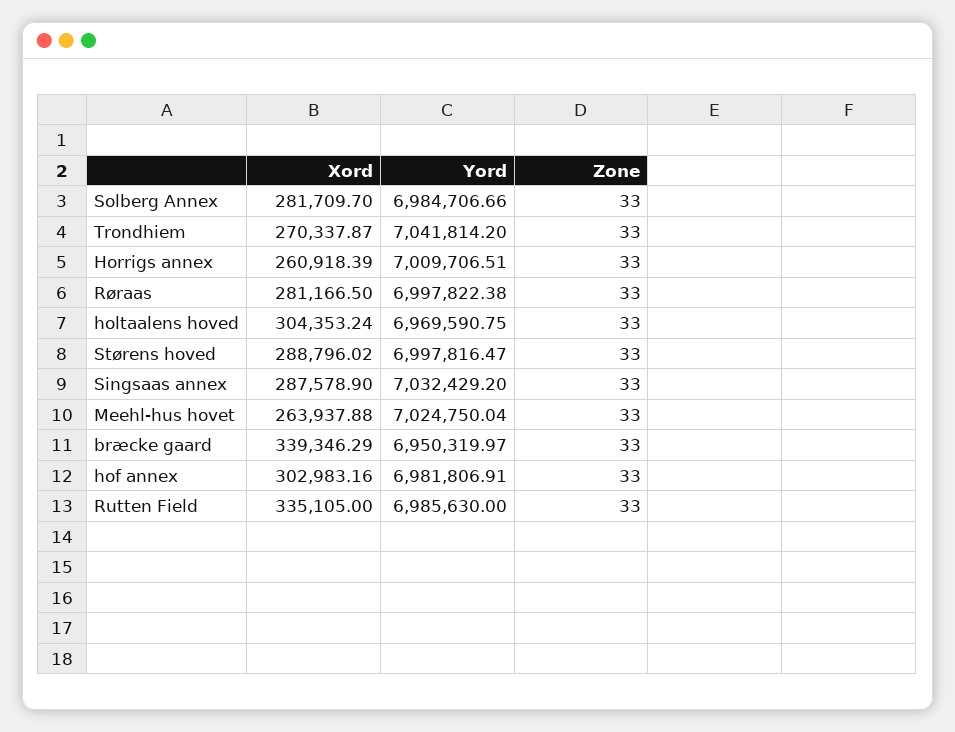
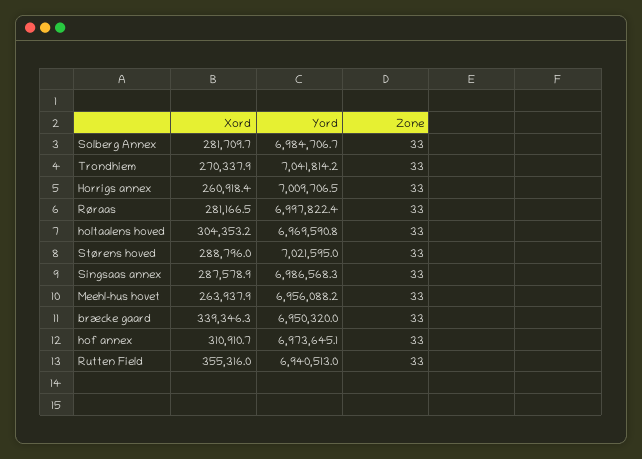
Yord, Størens hoved: 6997816.47 -> 7021595
Yord, Singsaas annex: 7032429.2 -> 6986568.3
Yord, Meehl-hus hovet: 7024750.04 -> 6956088.2
Xord, hof annex: 302983.16 -> 310910.7
Yord, hof annex: 6981806.91 -> 6973645.1
Xord, Rutten Field: 335105 -> 355316
Yord, Rutten Field: 6985630 -> 6940513

